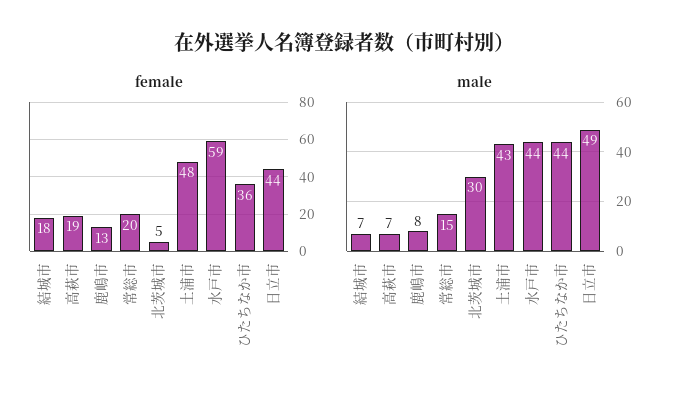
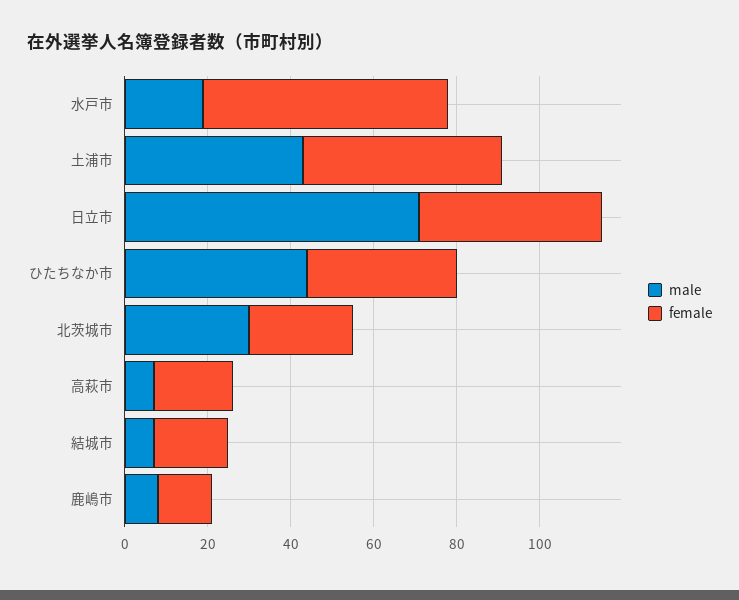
female, 常総市: 20 -> none
female, 北茨城市: 5 -> 25
male, 常総市: 15 -> none
male, 水戸市: 44 -> 20
male, 日立市: 49 -> 70

